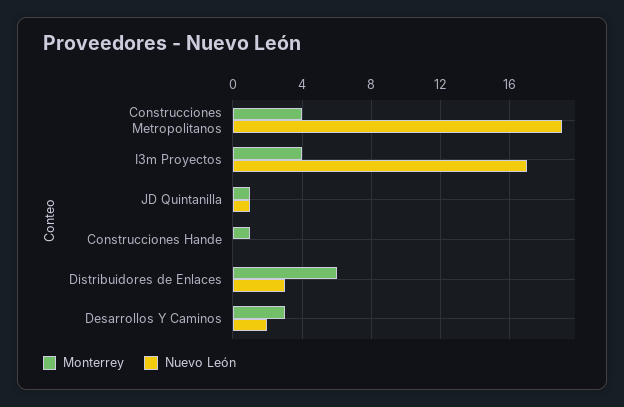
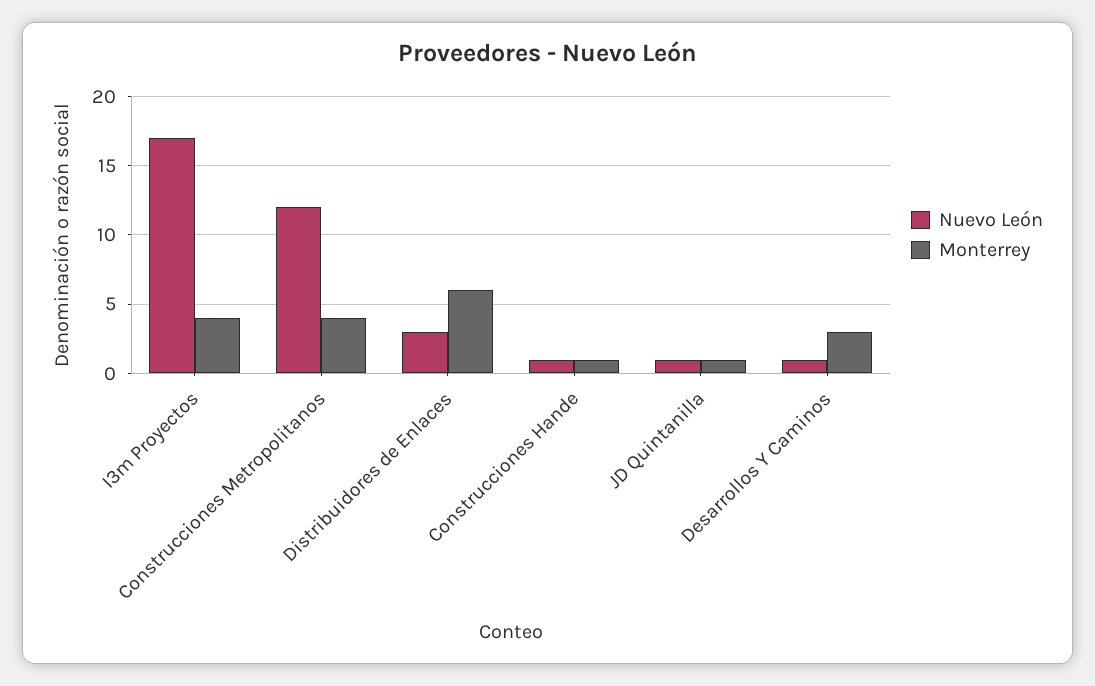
Nuevo León, Construcciones Metropolitanos: 19 -> 12
Nuevo León, Construcciones Hande: 0 -> 1
Nuevo León, Desarrollos Y Caminos: 2 -> 1

